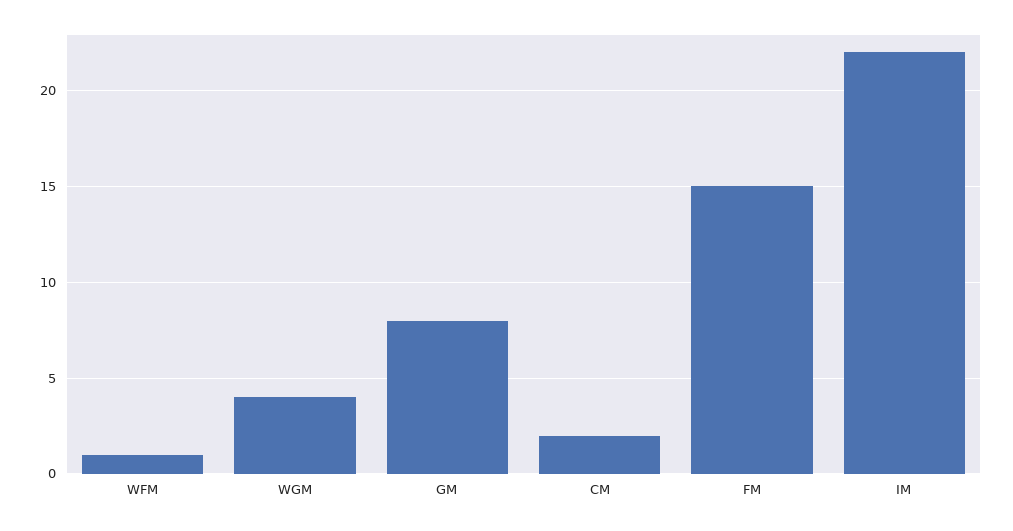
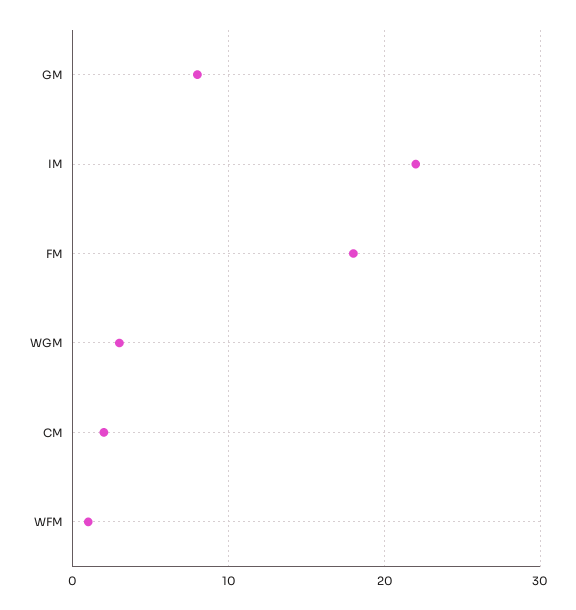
WGM: 4 -> 3
FM: 15 -> 18

